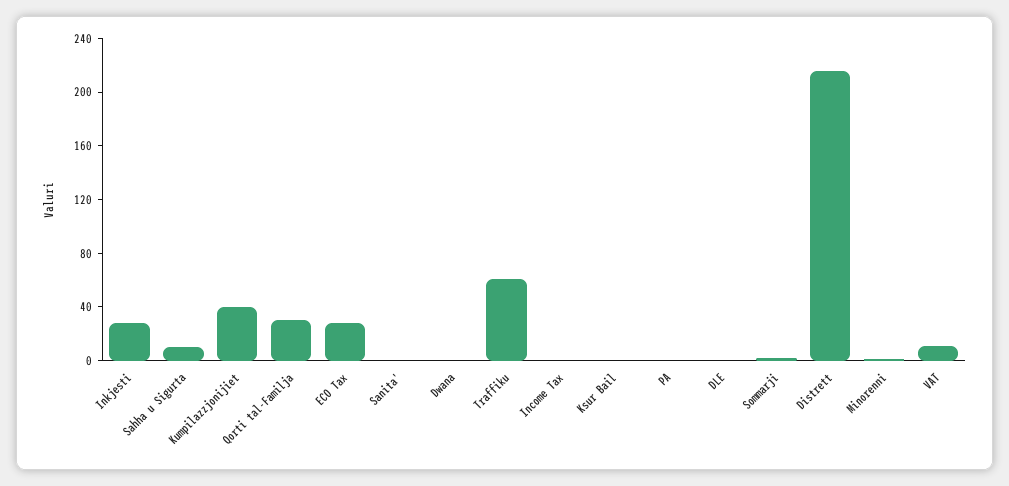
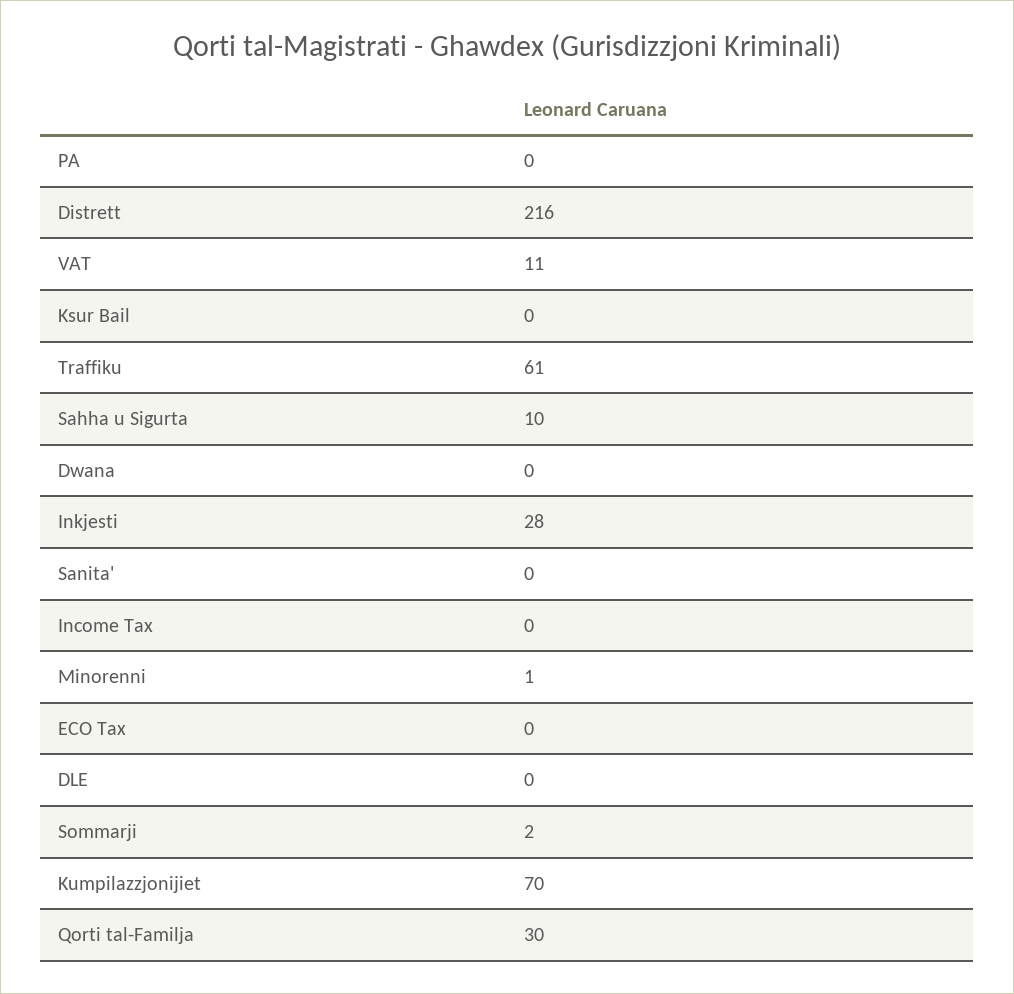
Kumpilazzjonijiet: 40 -> 70
ECO Tax: 30 -> 0

